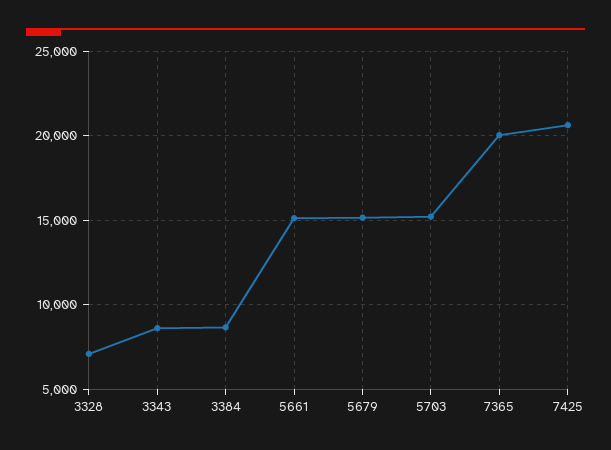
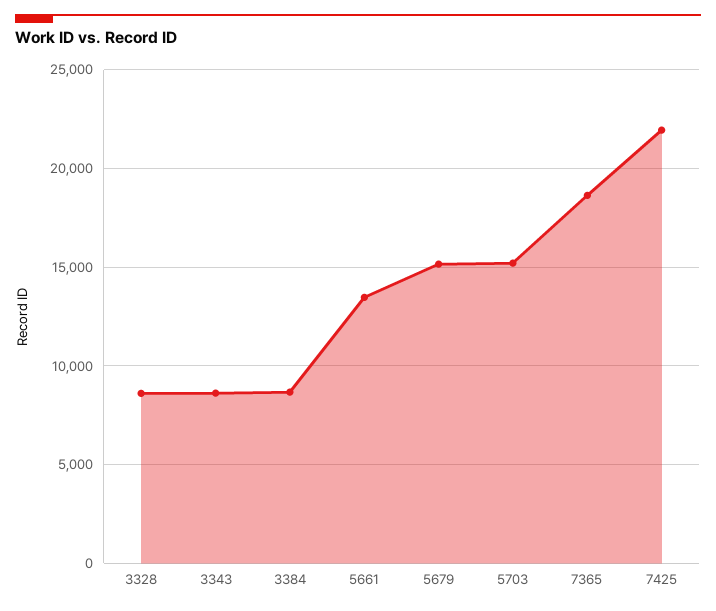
3328: 7000 -> 8500
5661: 15000 -> 13500
7365: 20000 -> 18500
7425: 20500 -> 22000

